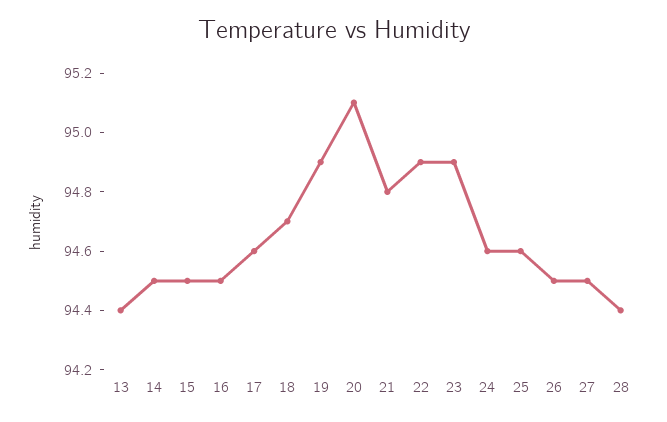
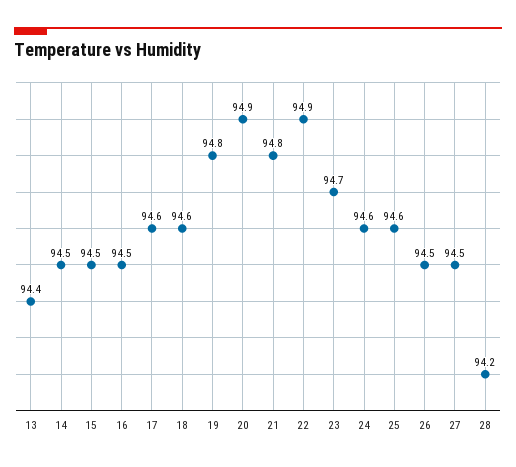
18: 94.7 -> 94.6
19: 94.9 -> 94.8
20: 95.1 -> 94.9
23: 94.9 -> 94.7
28: 94.4 -> 94.2

